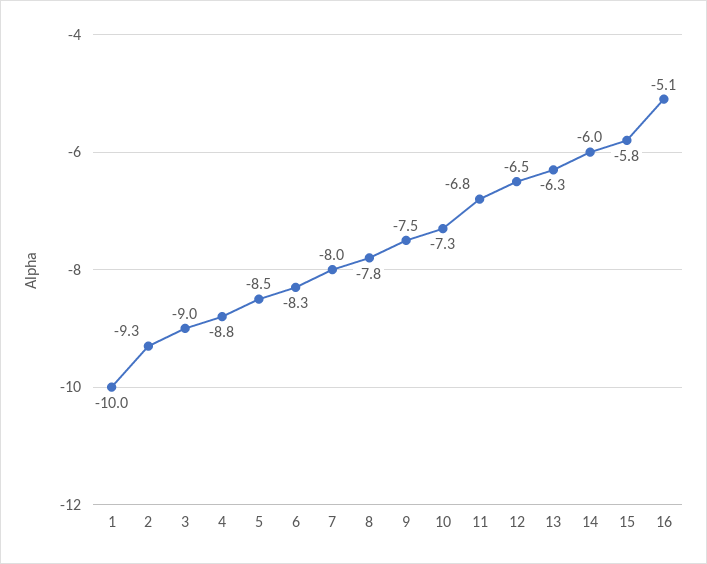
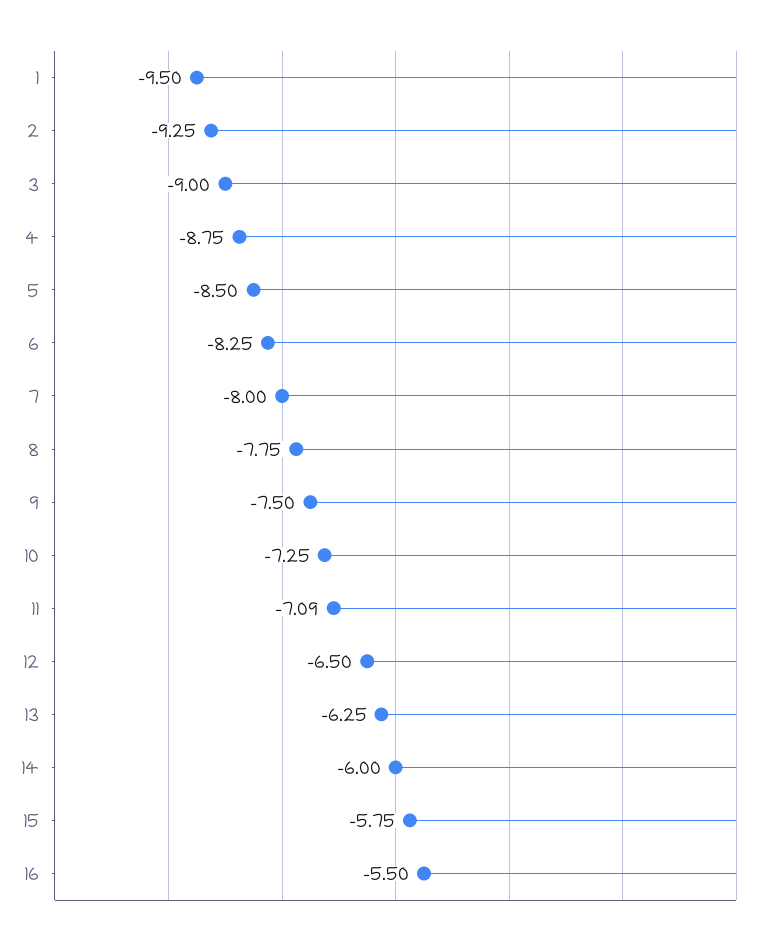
1: -10 -> -9.5
11: -6.8 -> -7.09
16: -5.1 -> -5.5

